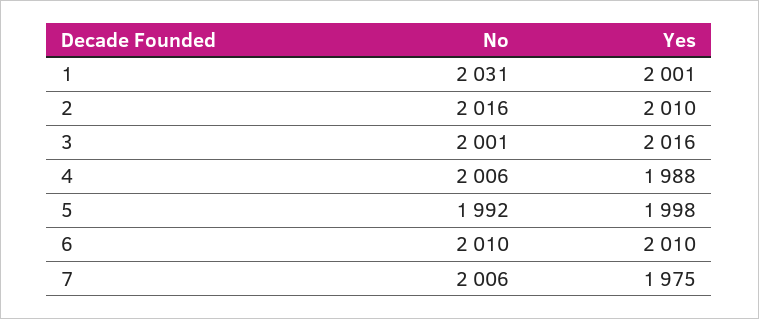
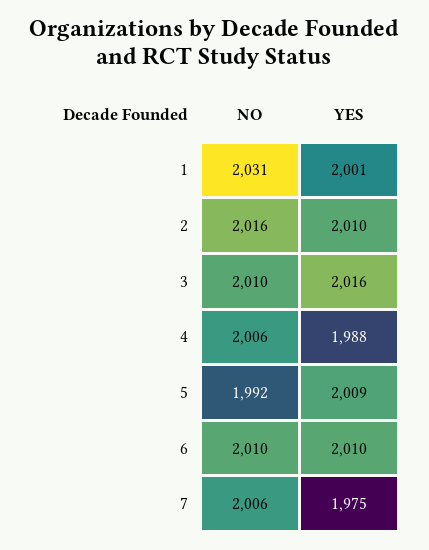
No, 3: 2001 -> 2010
Yes, 5: 1998 -> 2009

